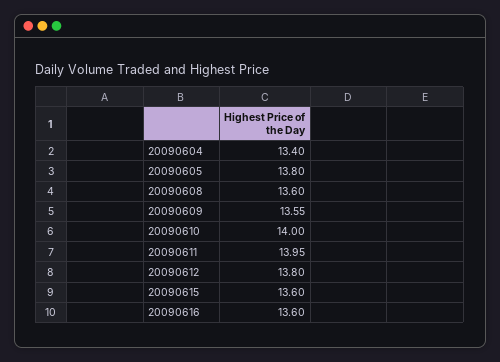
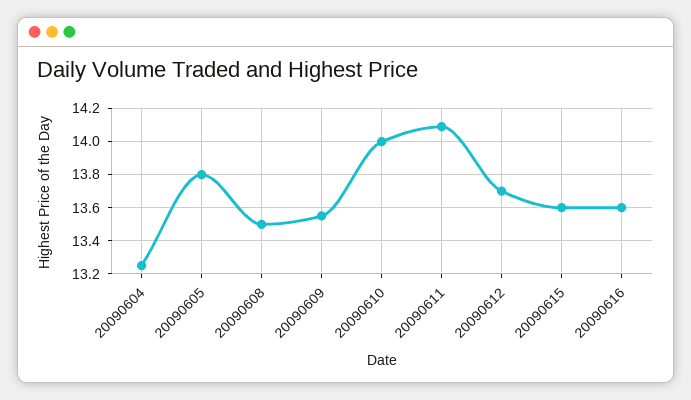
20090604: 13.4 -> 13.25
20090608: 13.6 -> 13.5
20090611: 13.95 -> 14.1
20090612: 13.8 -> 13.7

